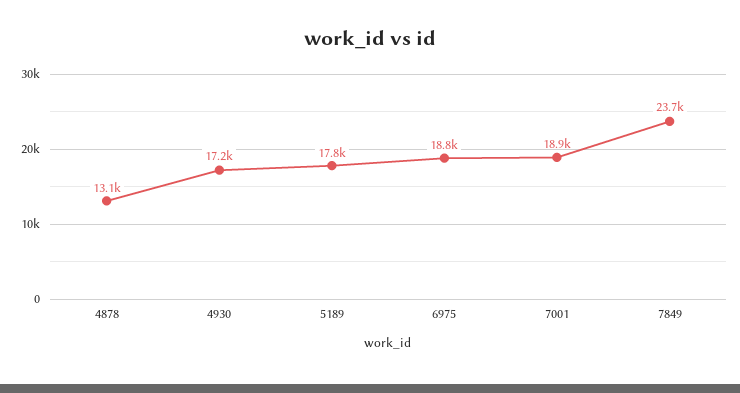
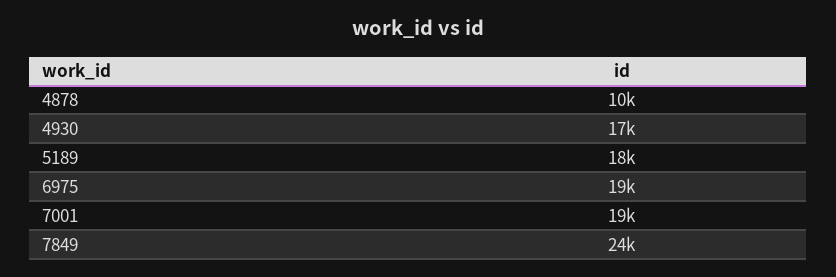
4878: 13100 -> 10000

